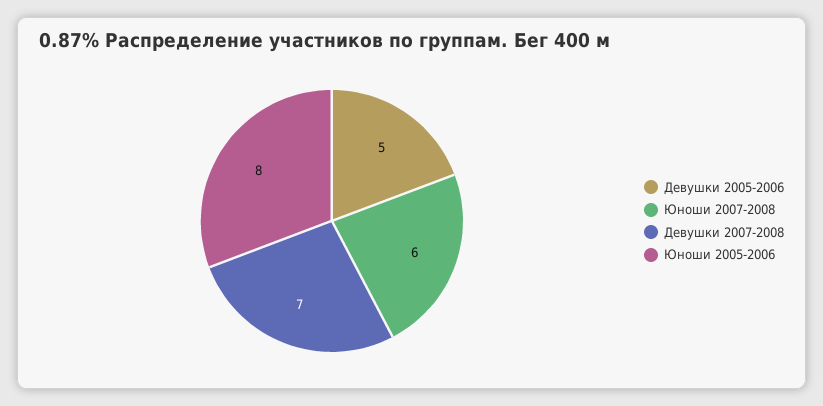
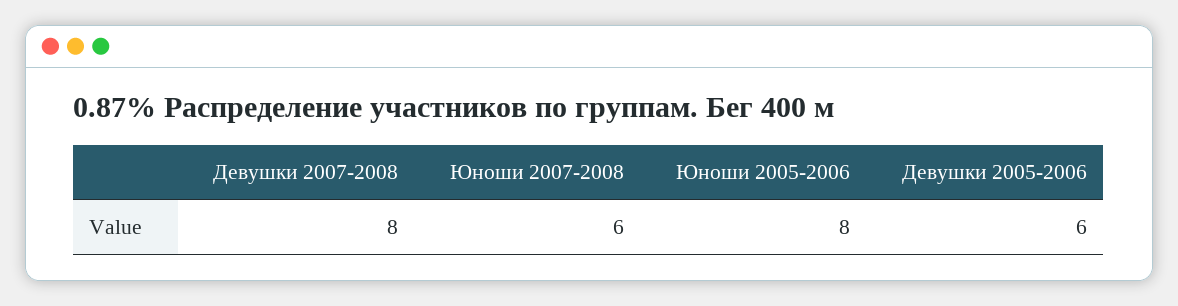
Девушки 2005-2006: 5 -> 6
Девушки 2007-2008: 7 -> 8

